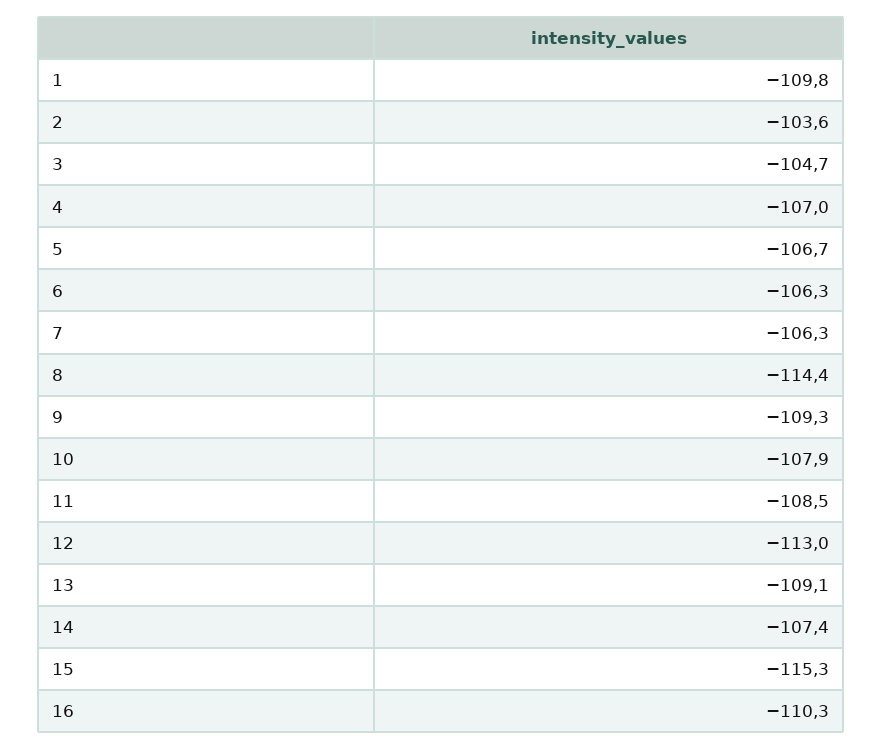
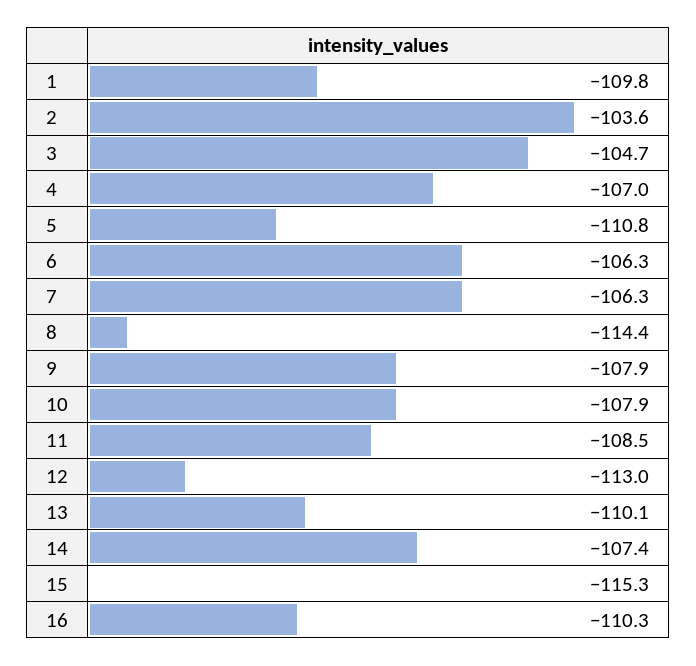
5: -106.7 -> -110.8
9: -109.3 -> -107.9
13: -109.1 -> -110.1

